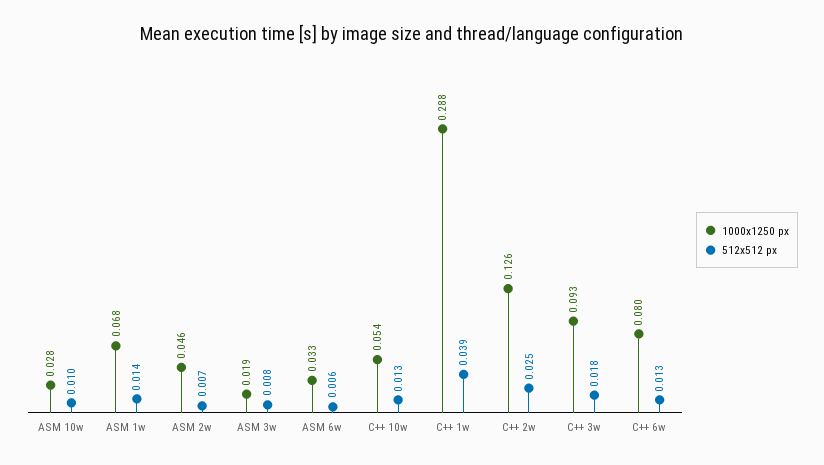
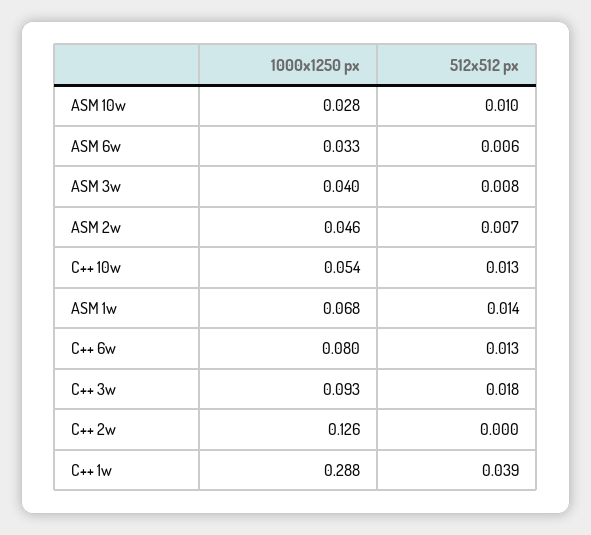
1000x1250 px, ASM 3w: 0.019 -> 0.04
512x512 px, C++ 2w: 0.025 -> 0

